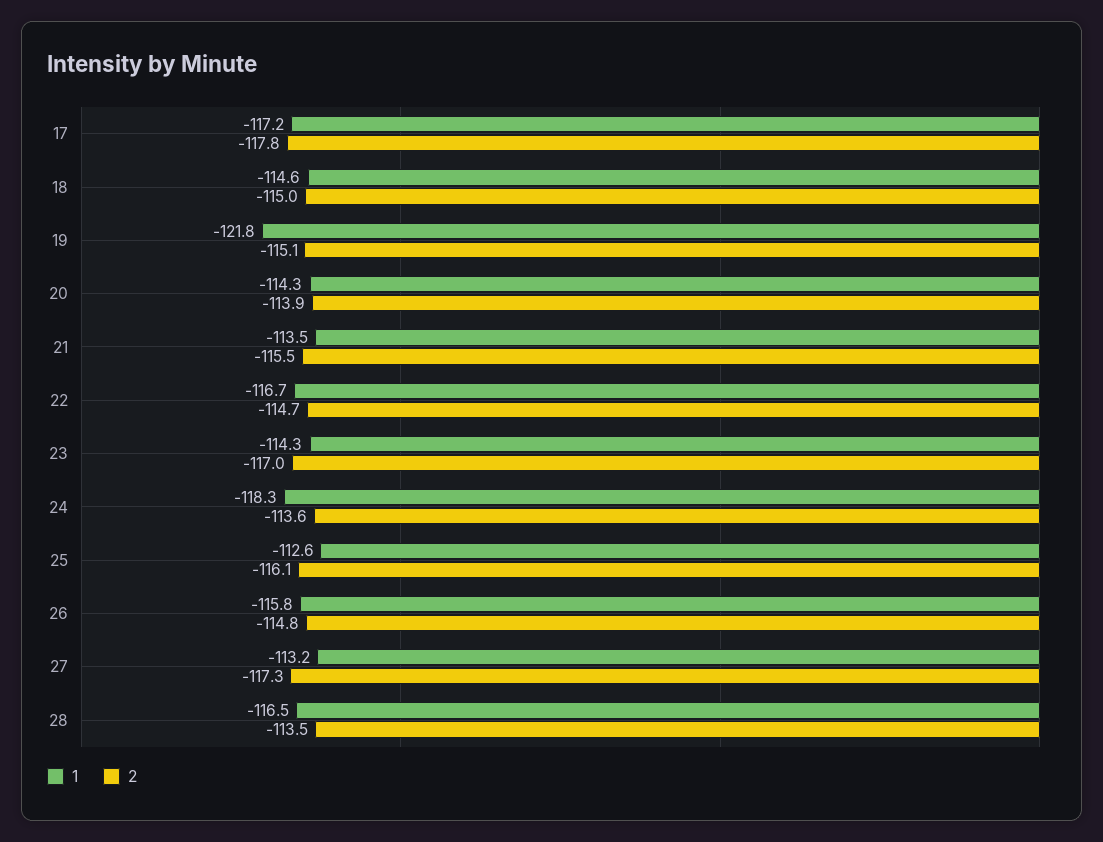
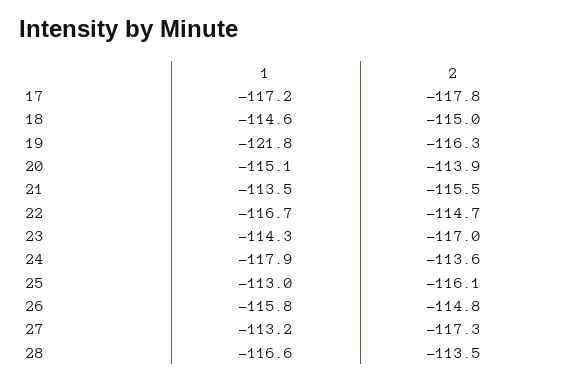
2, 19: -115.1 -> -116.3
1, 20: -114.3 -> -115.1
1, 24: -118.3 -> -117.9
1, 25: -112.6 -> -113
1, 28: -116.5 -> -116.6

